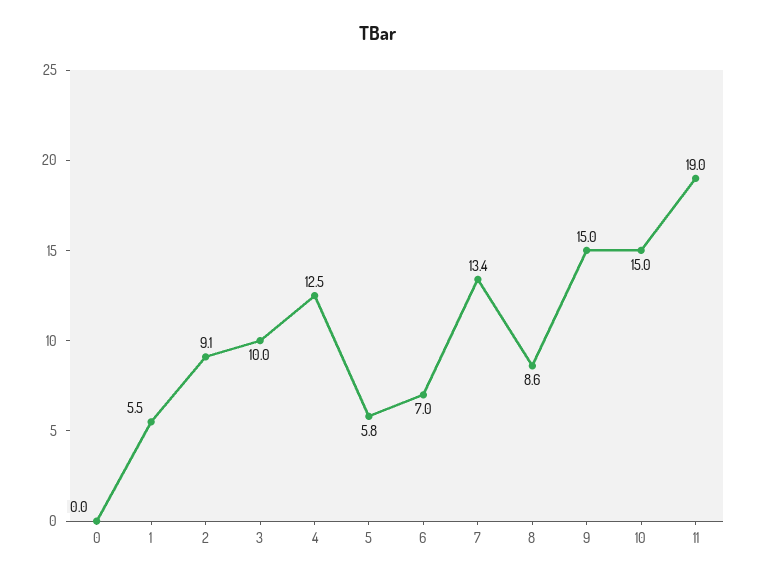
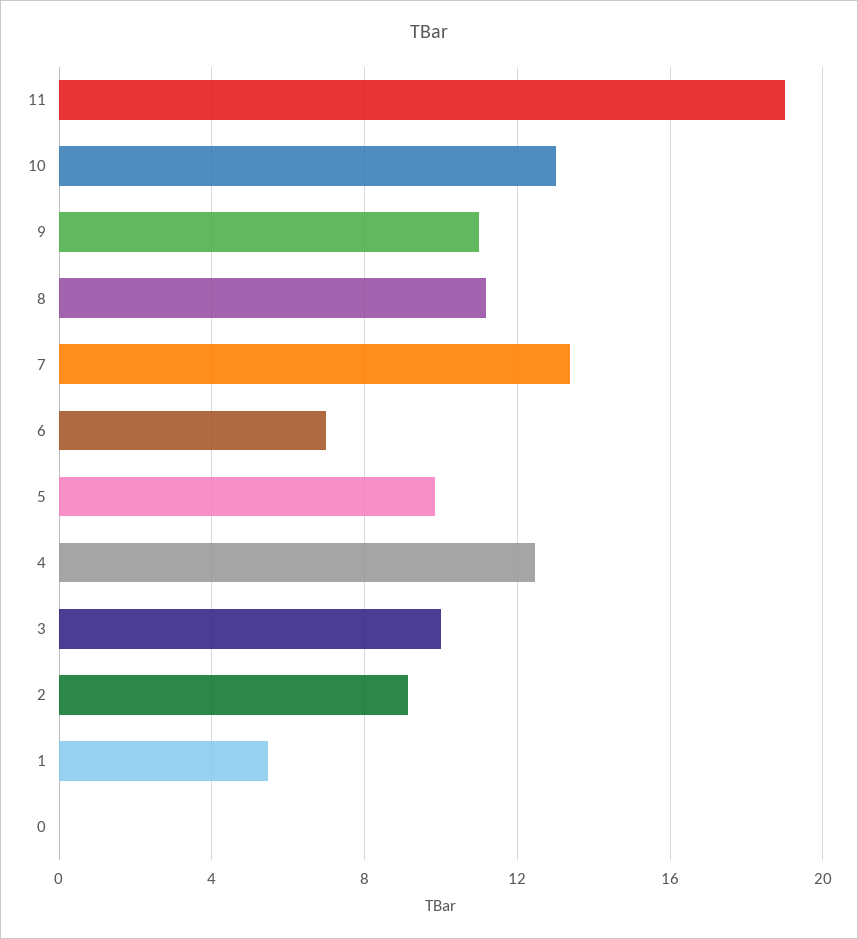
5: 5.8 -> 10
8: 8.6 -> 11
9: 15 -> 11
10: 15 -> 13

